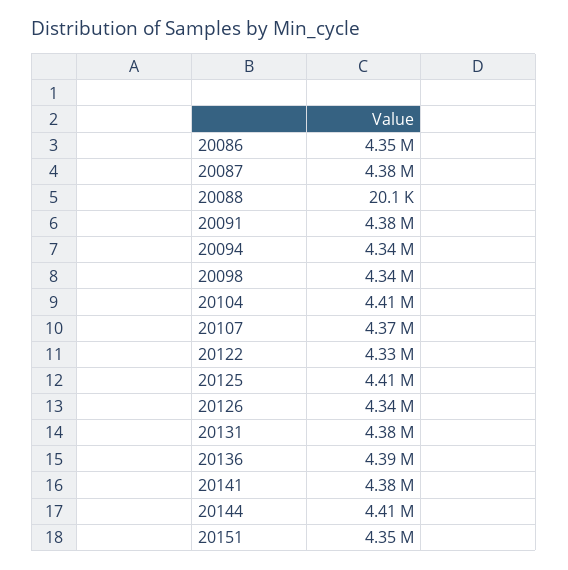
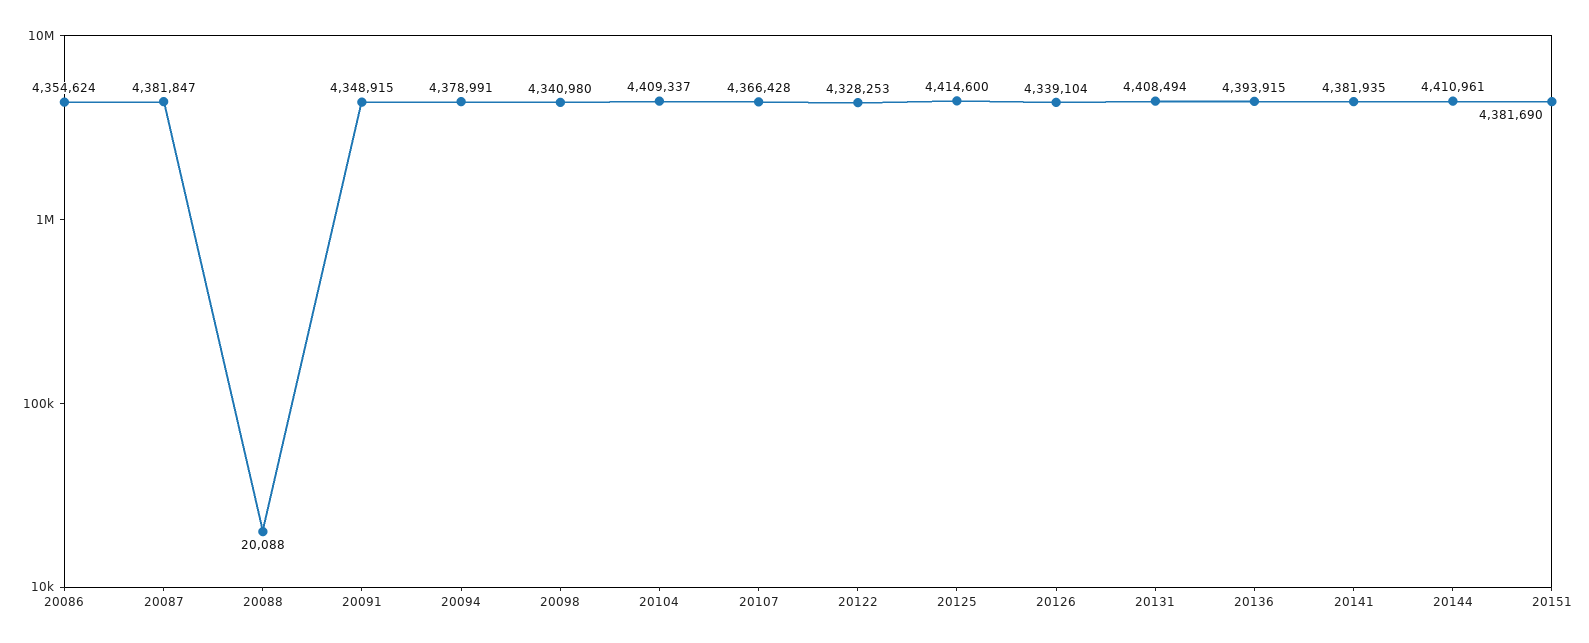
20091: 4380000 -> 4348915
20094: 4340000 -> 4378991
20131: 4380000 -> 4408494
20151: 4350000 -> 4381690

